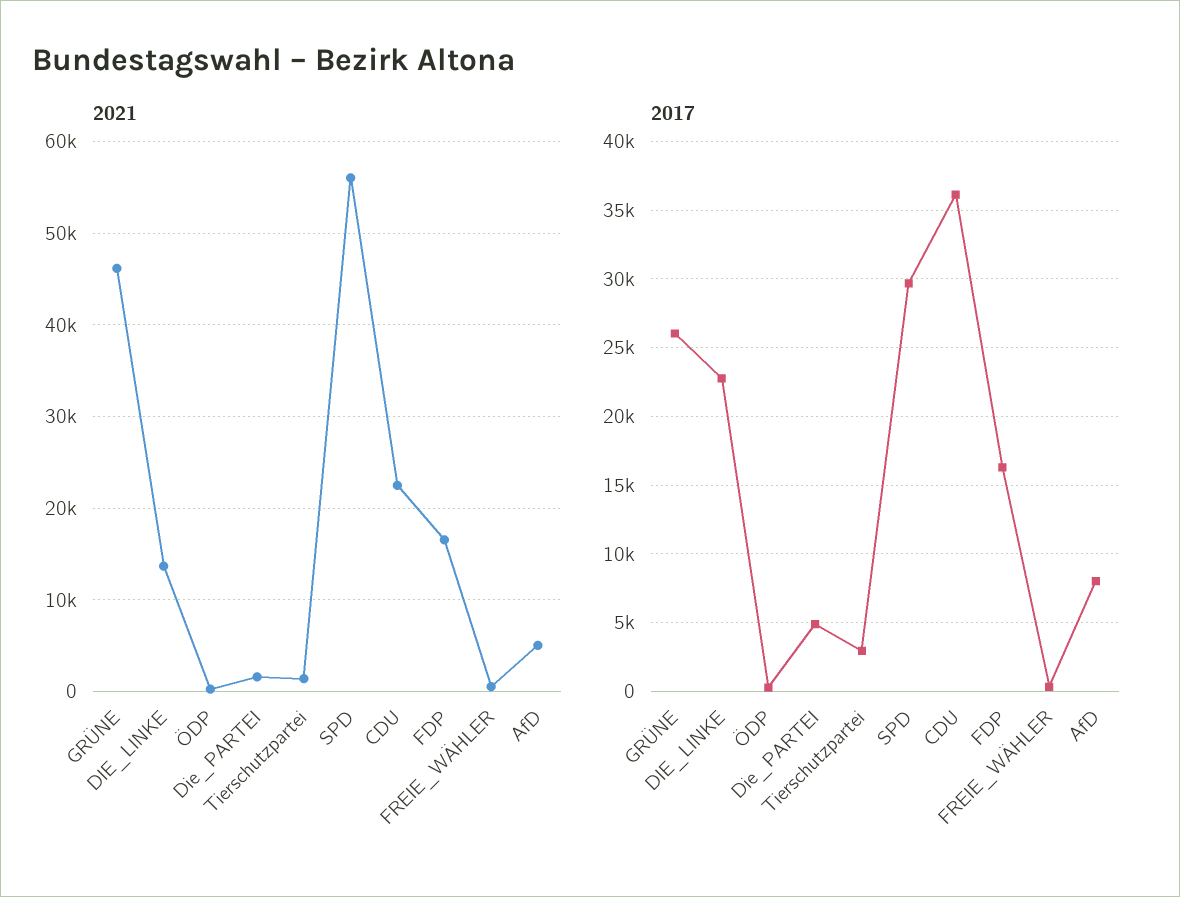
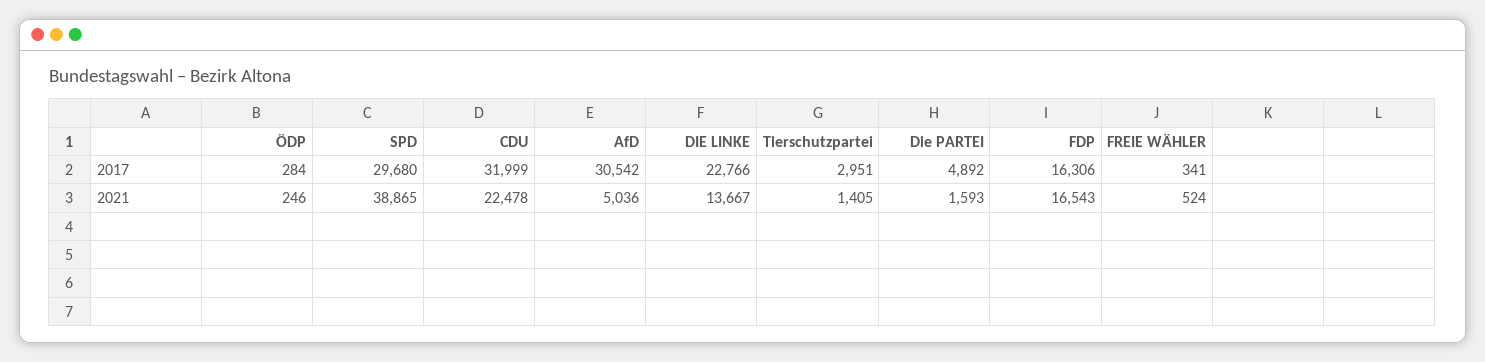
2021, GRÜNE: 46000 -> none
2021, SPD: 56000 -> 38865
2017, GRÜNE: 26000 -> none
2017, CDU: 36000 -> 31999
2017, AfD: 8000 -> 30542

